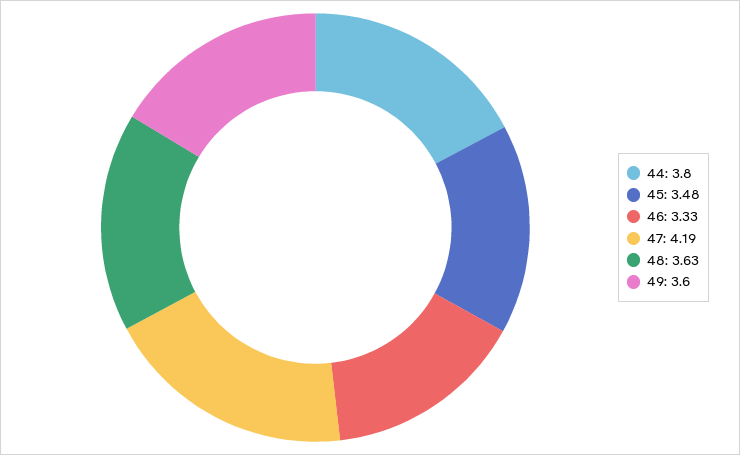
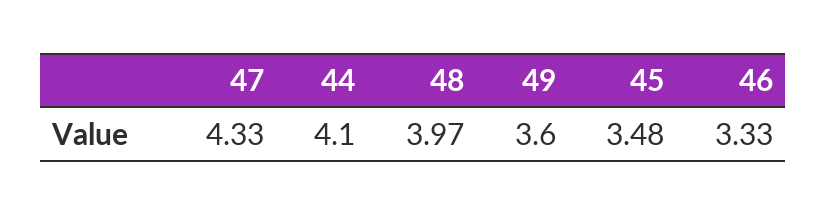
44: 3.8 -> 4.1
47: 4.19 -> 4.33
48: 3.63 -> 3.97

